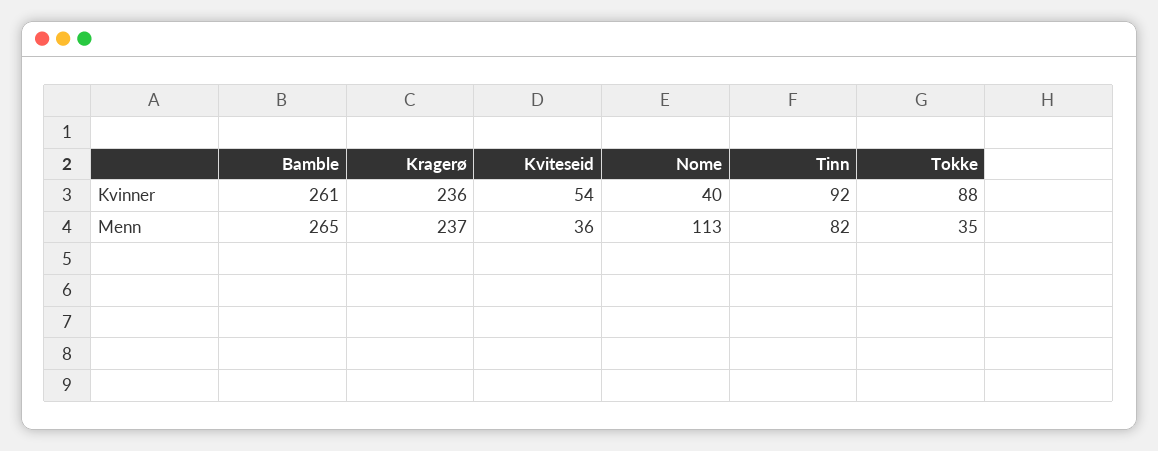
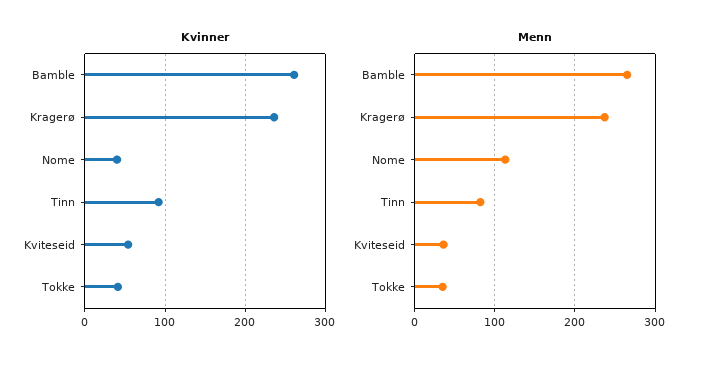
Kvinner, Tokke: 88 -> 40

